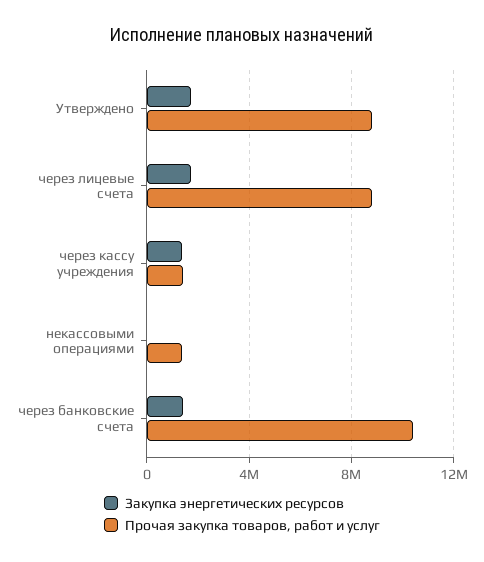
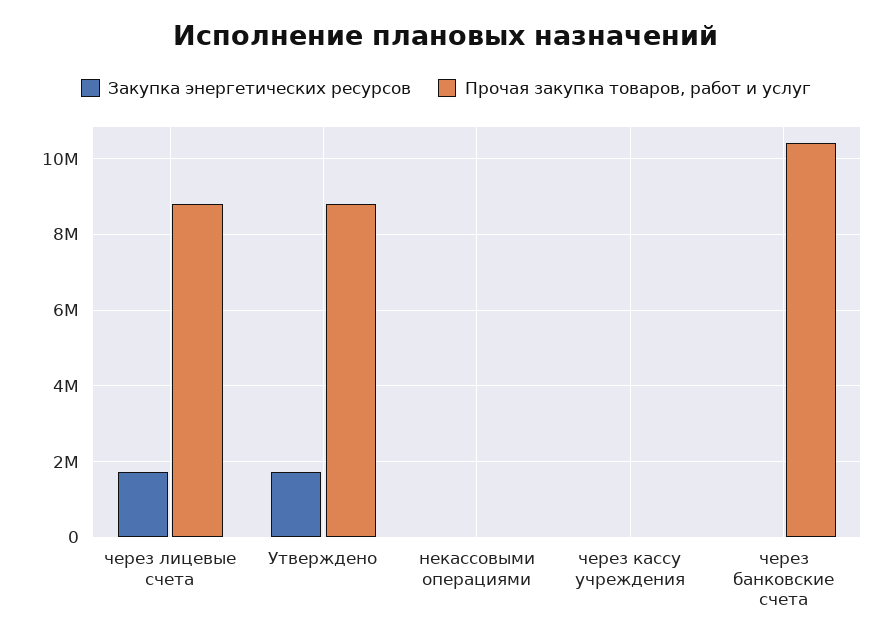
Закупка энергетических ресурсов, через кассу учреждения: 1500000 -> 0
Прочая закупка товаров, работ и услуг, через кассу учреждения: 1500000 -> 0
Прочая закупка товаров, работ и услуг, некассовыми операциями: 1500000 -> 0
Закупка энергетических ресурсов, через банковские счета: 1500000 -> 0

